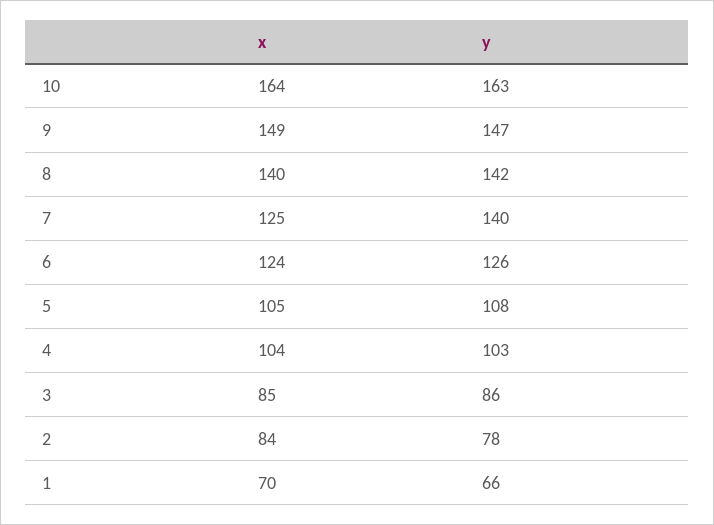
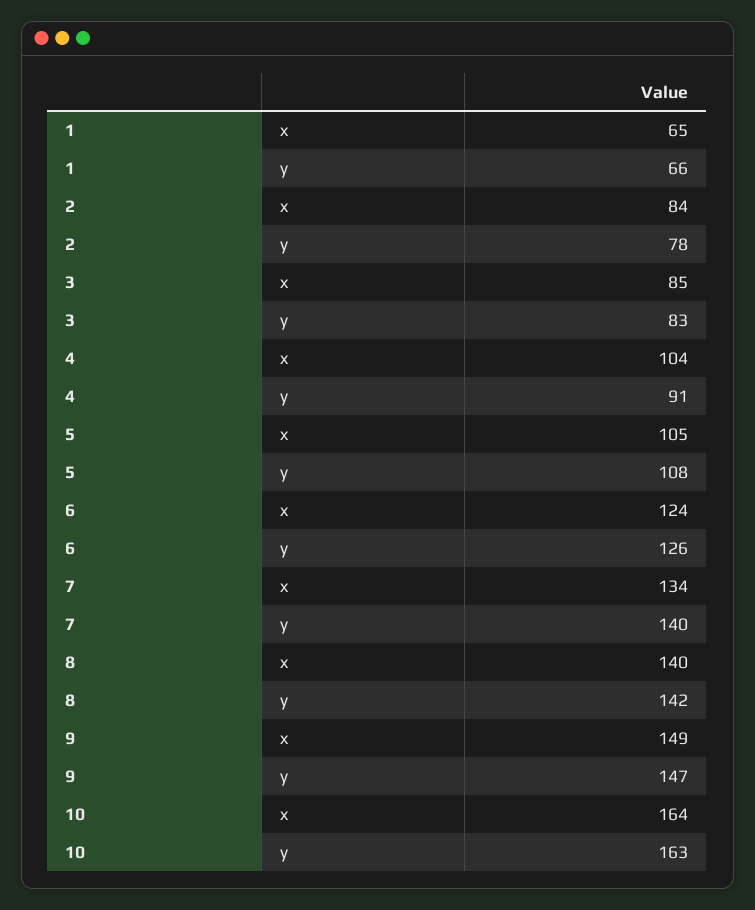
x, 7: 125 -> 134
y, 4: 103 -> 91
y, 3: 86 -> 83
x, 1: 70 -> 65

